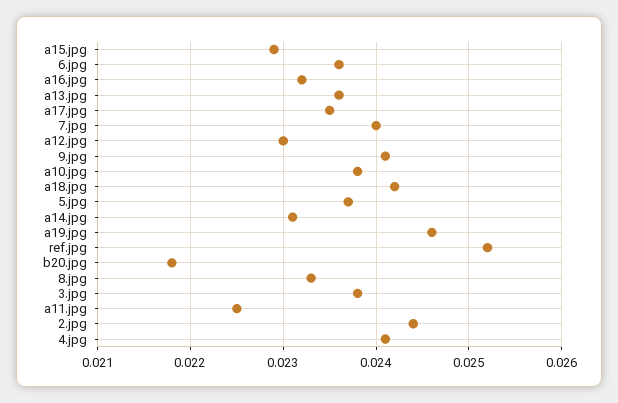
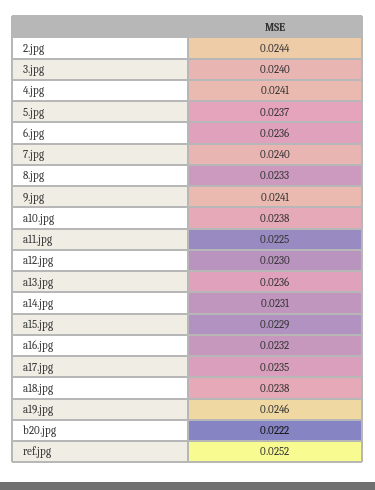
a18.jpg: 0.0242 -> 0.0238
b20.jpg: 0.0218 -> 0.0222
3.jpg: 0.0238 -> 0.024

